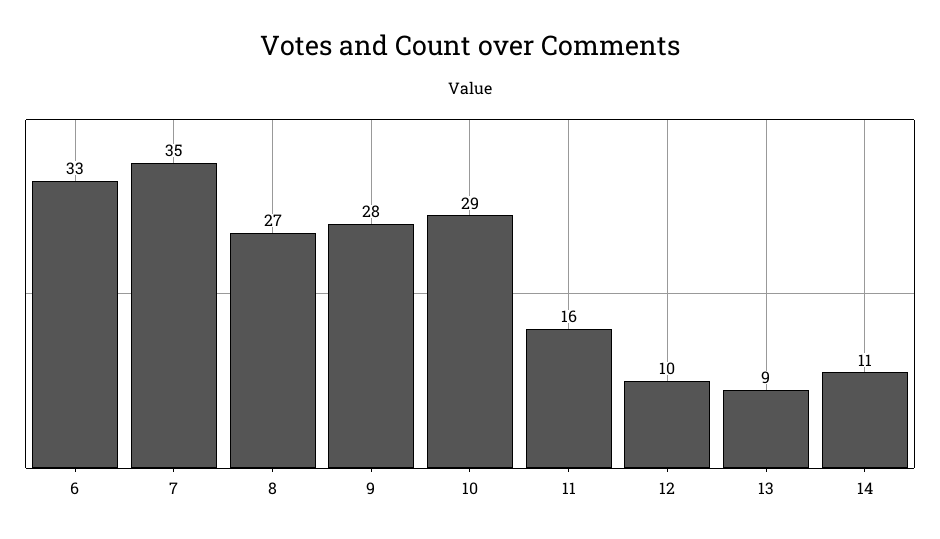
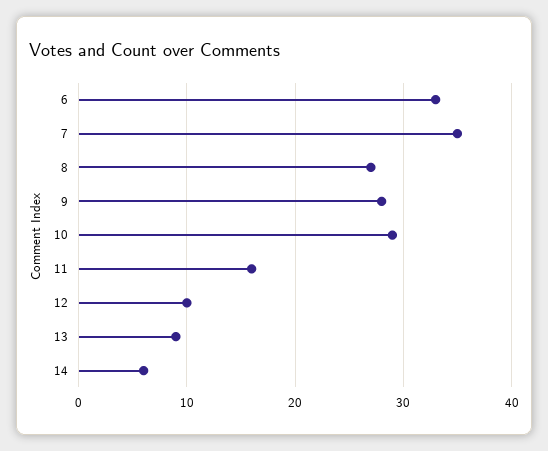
14: 11 -> 6

